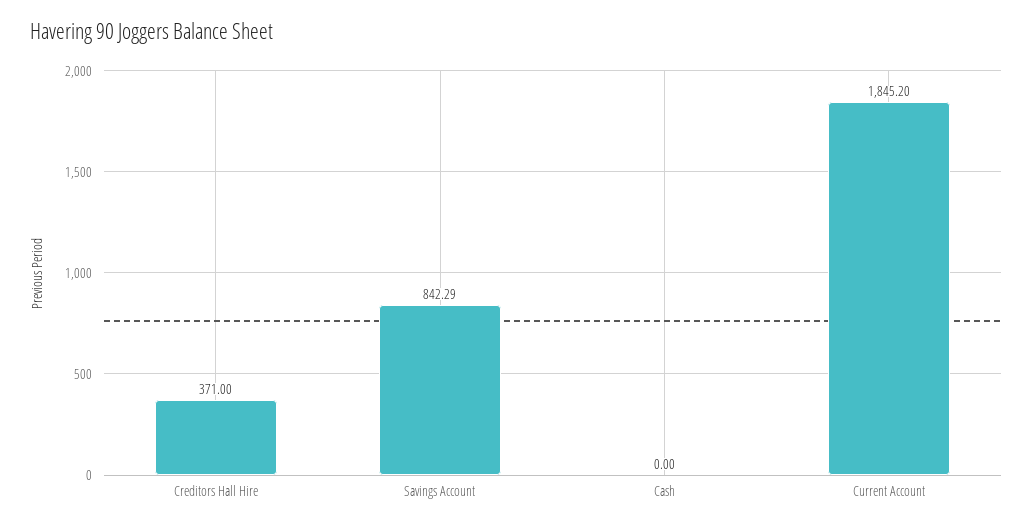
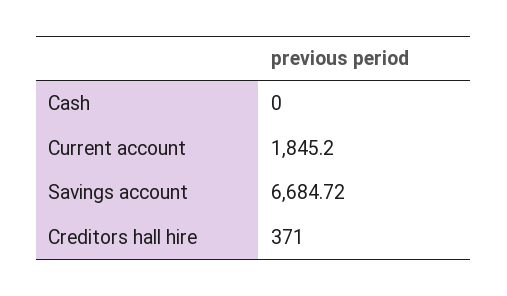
Savings Account: 842.29 -> 6684.72

